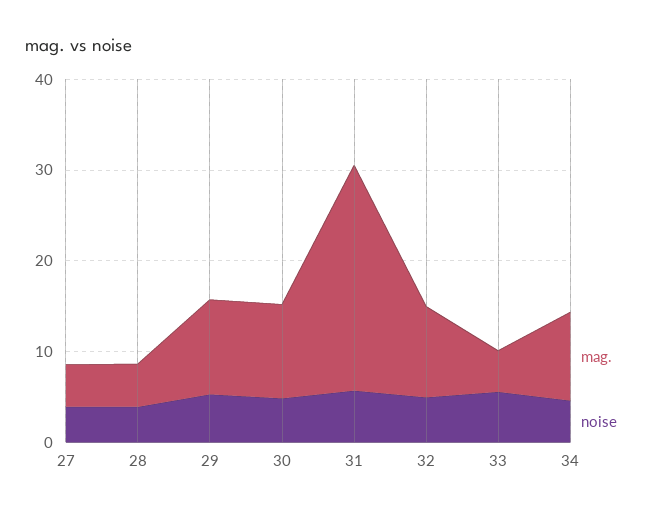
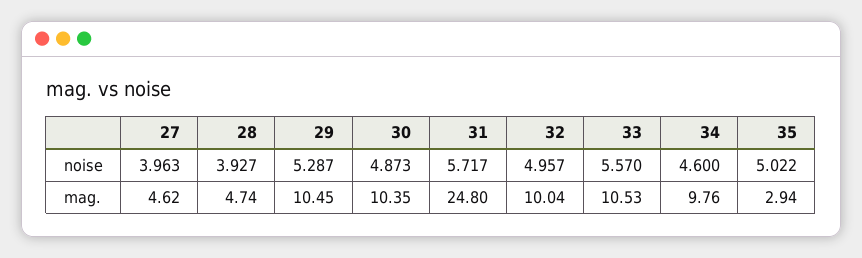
mag., 33: 4 -> 10.53
noise, 35: none -> 5.022
mag., 35: none -> 2.94

